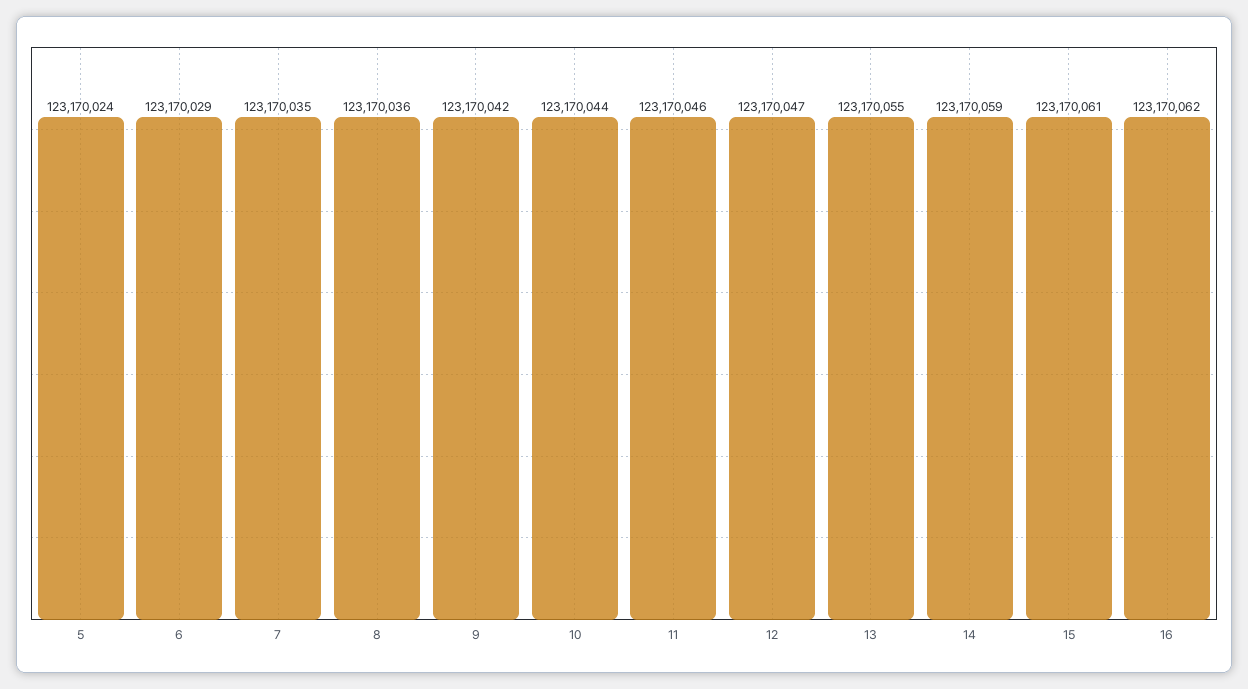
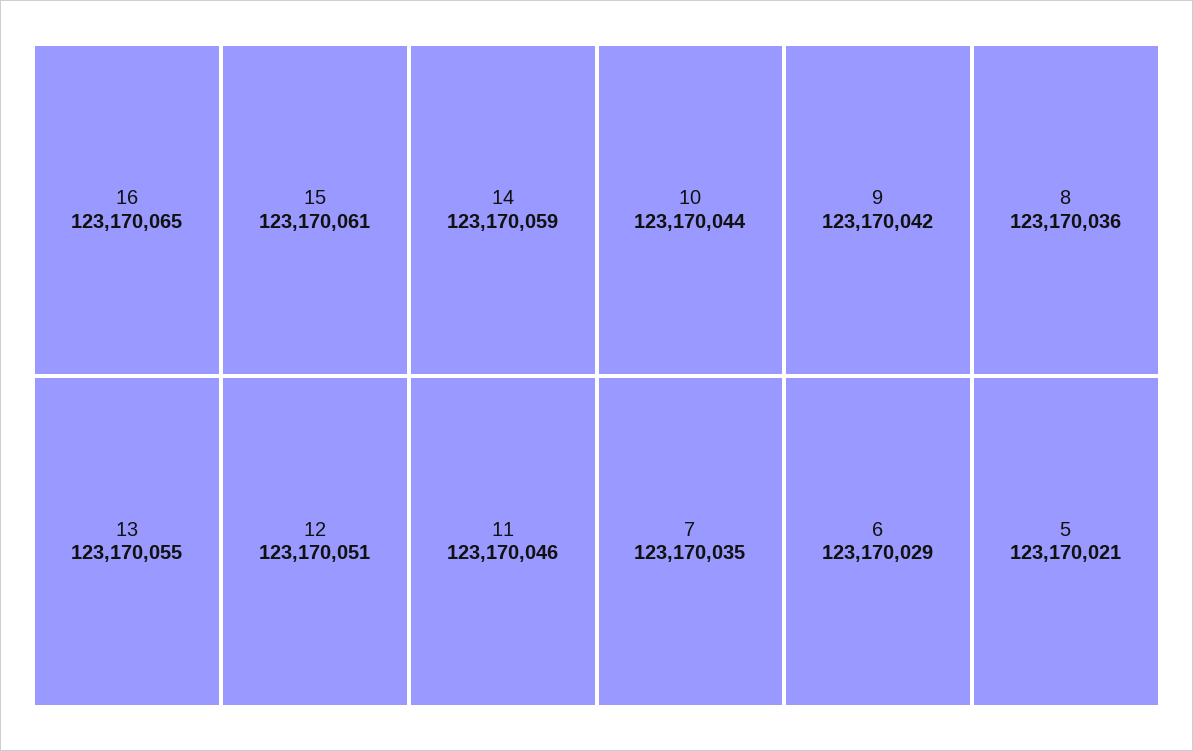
5: 123170024 -> 123170021
12: 123170047 -> 123170051
16: 123170062 -> 123170065

